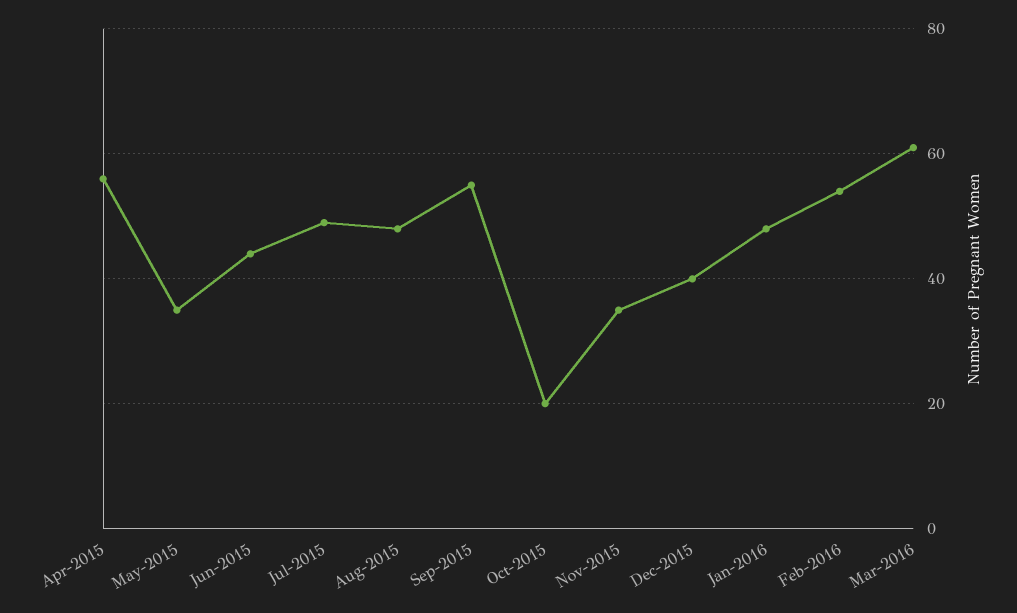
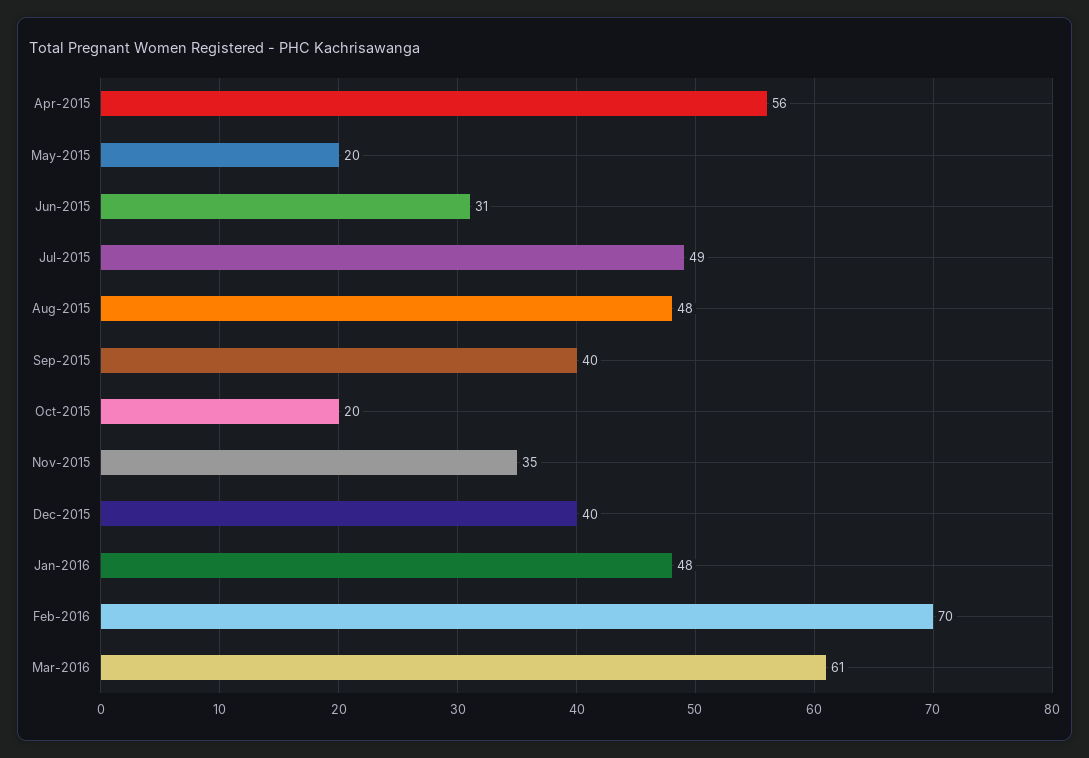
May-2015: 35 -> 20
Jun-2015: 45 -> 31
Sep-2015: 55 -> 40
Feb-2016: 55 -> 70

